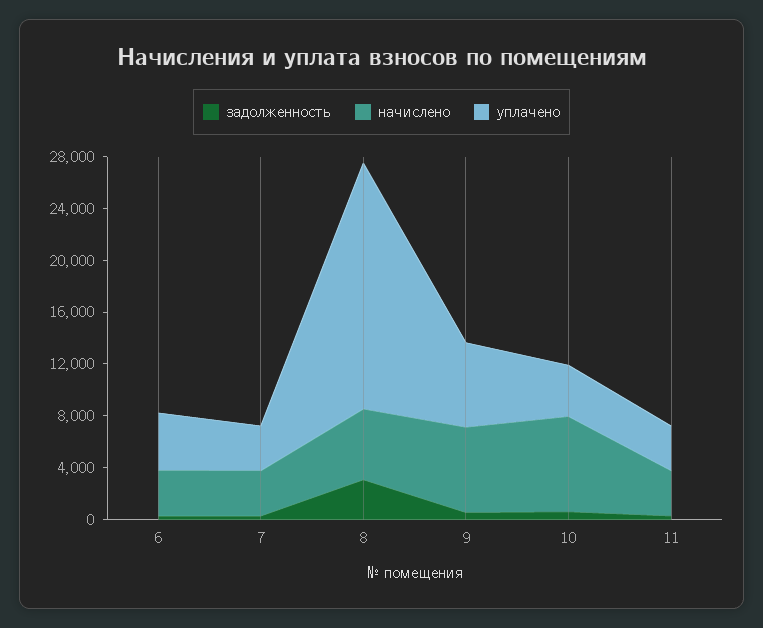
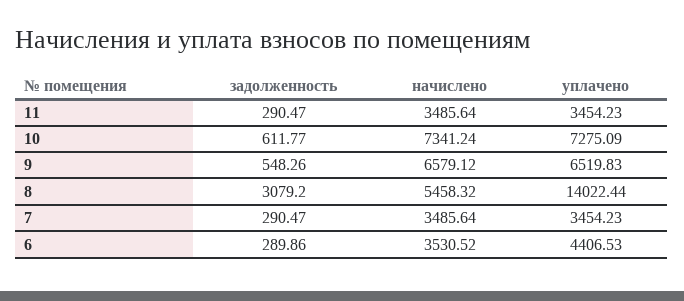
уплачено, 8: 19000 -> 14022.44
уплачено, 10: 4000 -> 7275.09

